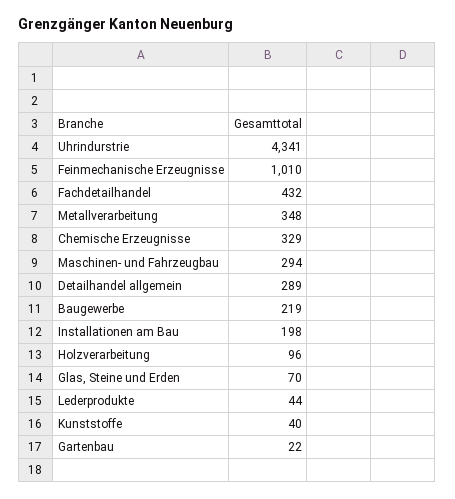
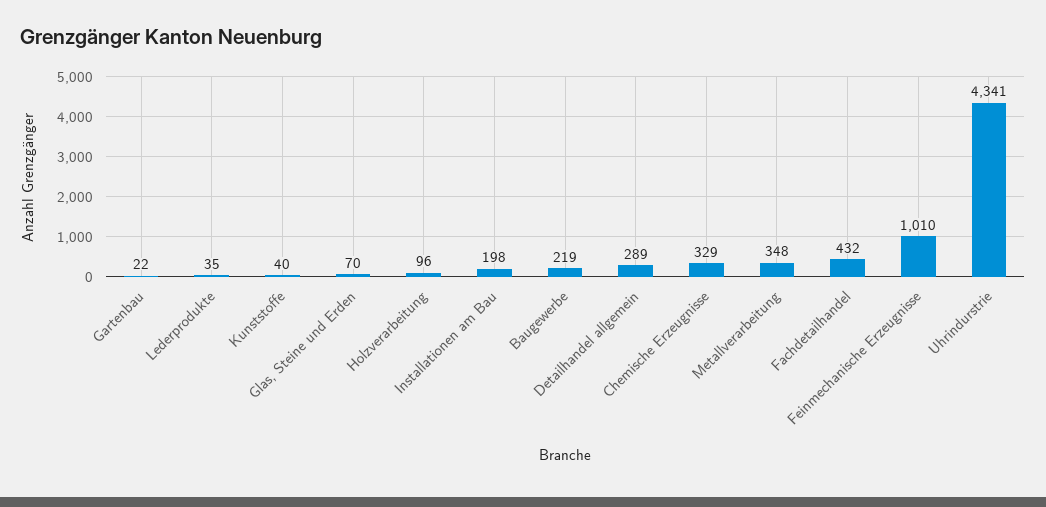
Maschinen- und Fahrzeugbau: 294 -> none
Lederprodukte: 44 -> 35

